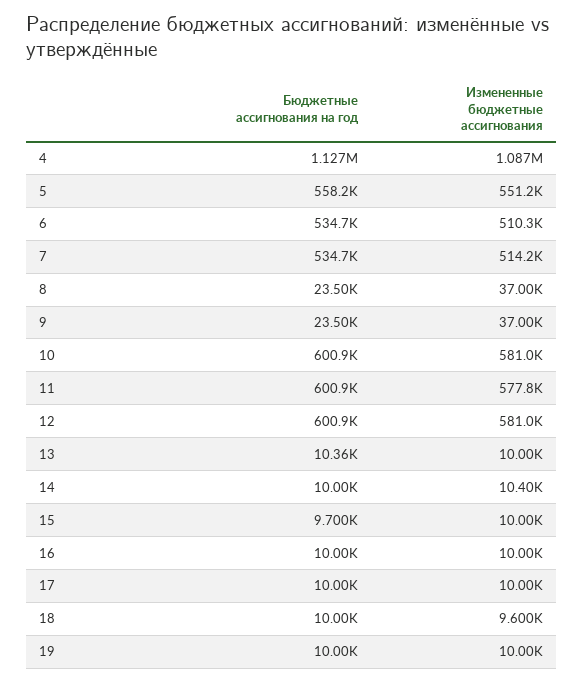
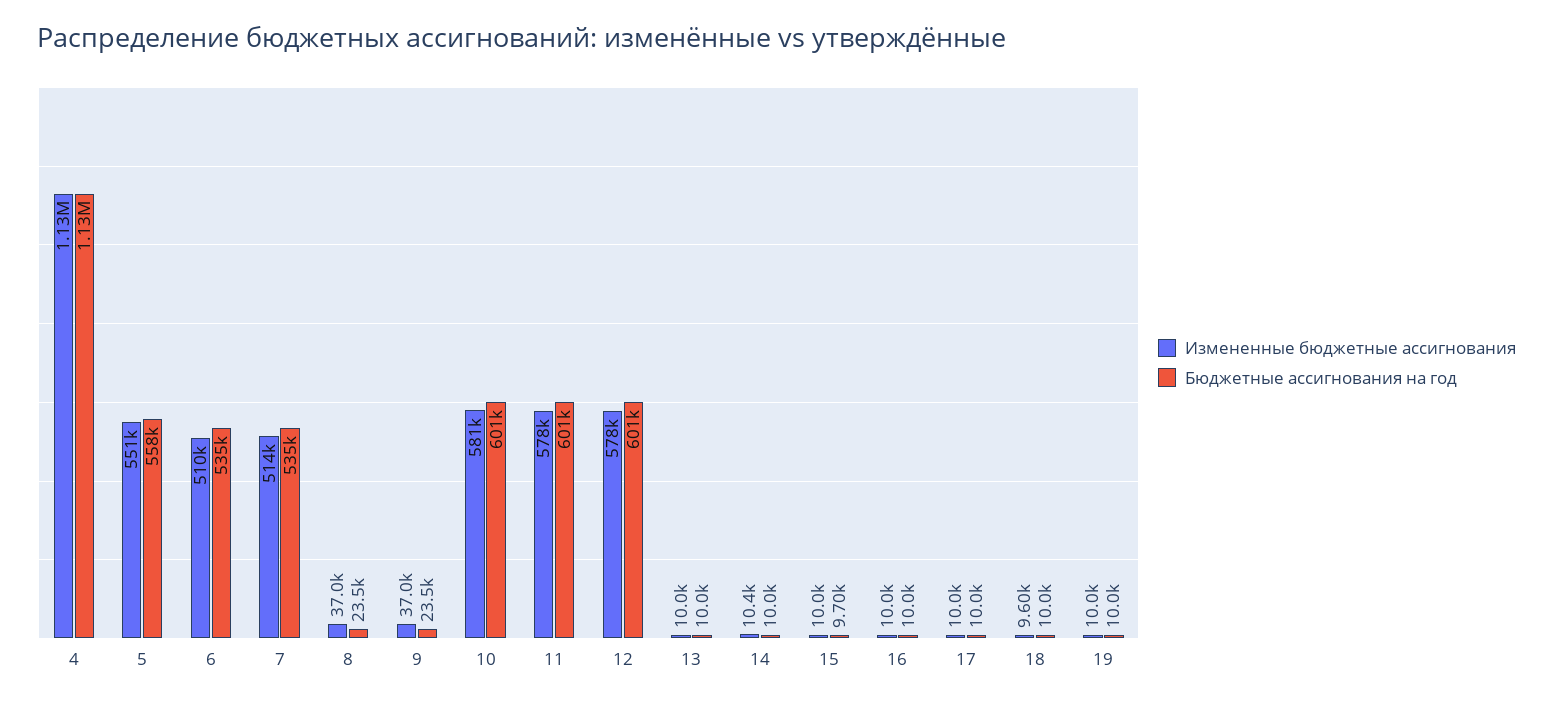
Измененные бюджетные ассигнования, 4: 1087000 -> 1130000
Измененные бюджетные ассигнования, 12: 581000 -> 578000
Бюджетные ассигнования на год, 13: 10360 -> 10000

